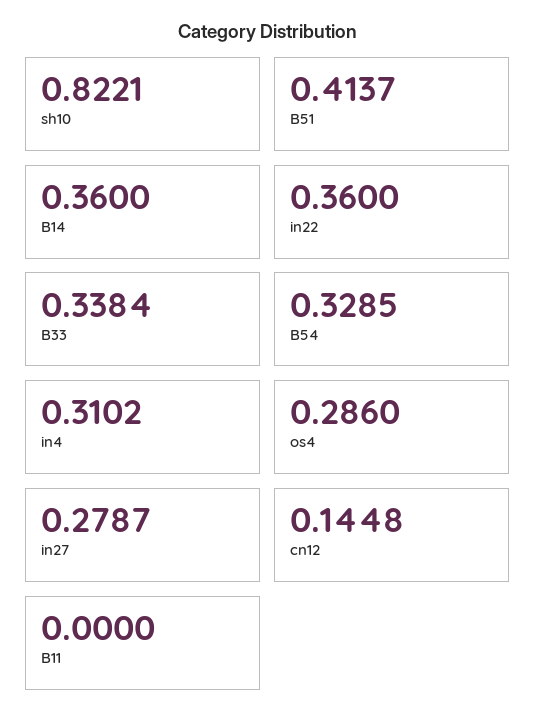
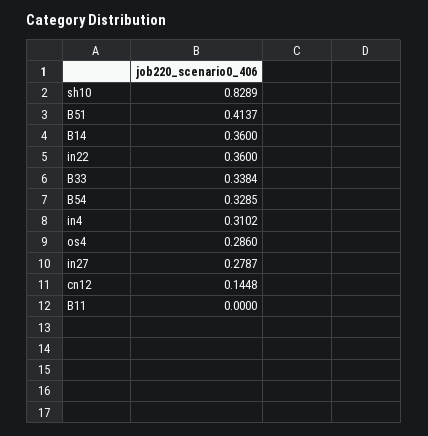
sh10: 0.8221 -> 0.8289

